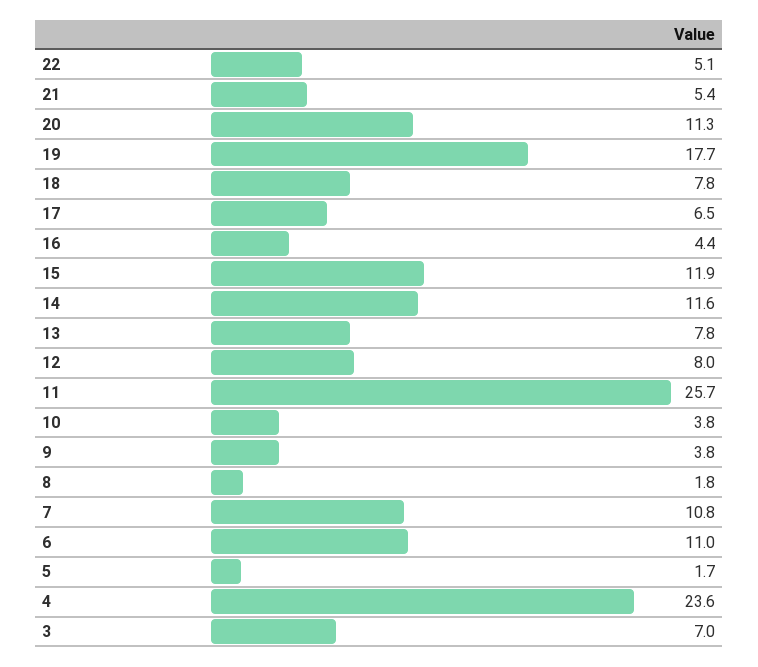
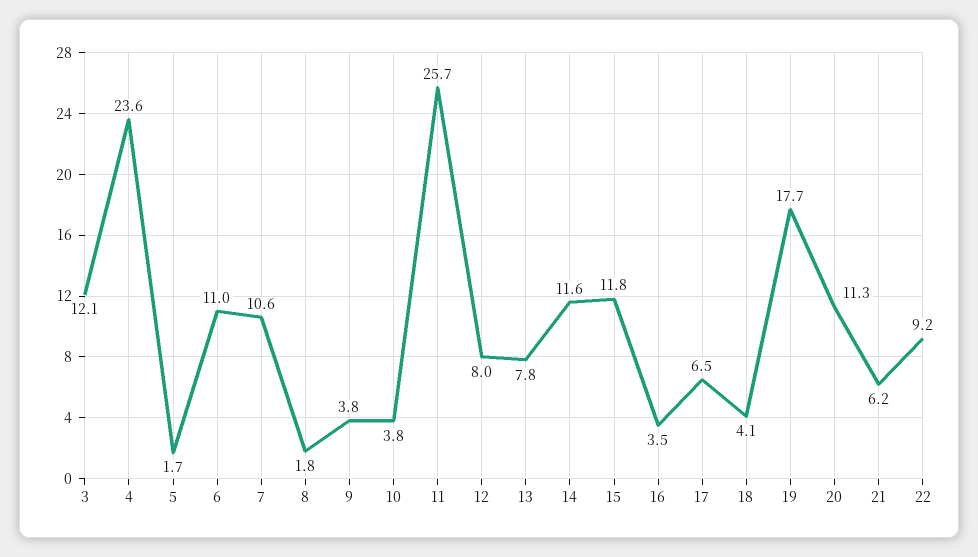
22: 5.1 -> 9.2
21: 5.4 -> 6.2
18: 7.8 -> 4.1
16: 4.4 -> 3.5
15: 11.9 -> 11.8
7: 10.8 -> 10.6
3: 7 -> 12.1

